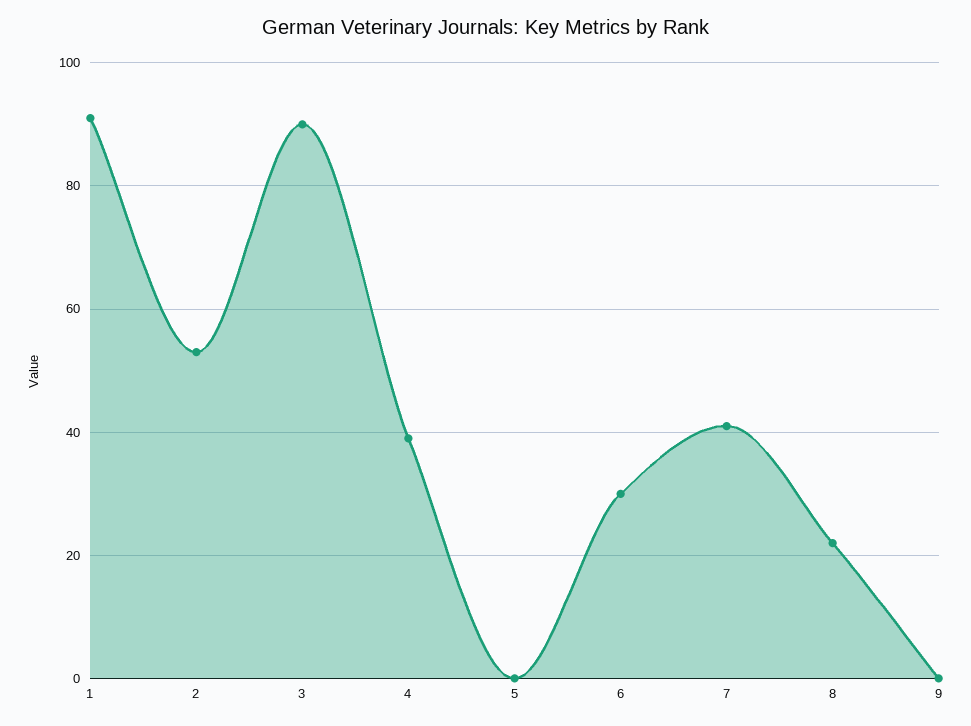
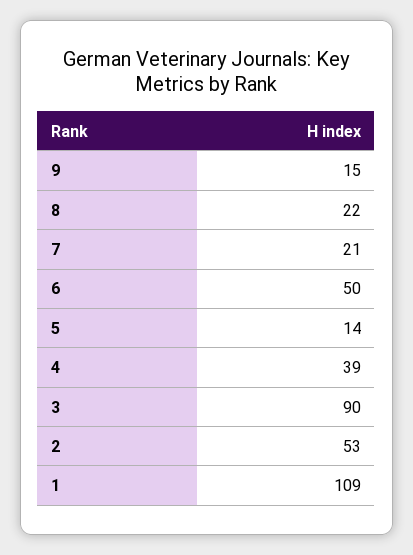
1: 90 -> 109
5: 0 -> 14
6: 30 -> 50
7: 40 -> 21
9: 0 -> 15

